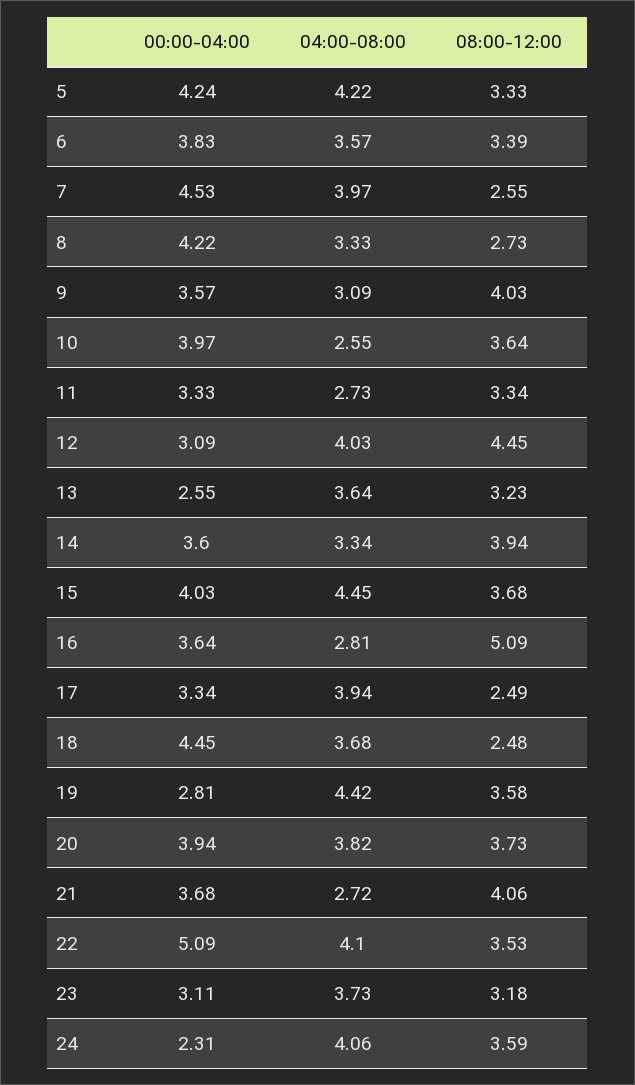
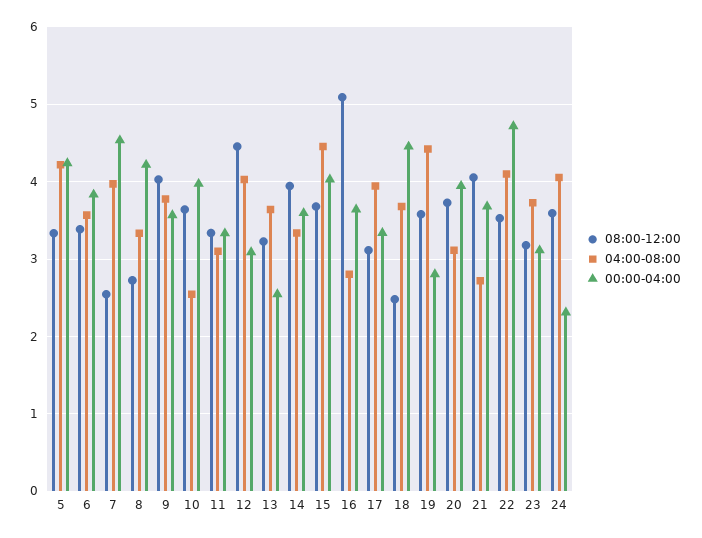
04:00-08:00, 9: 3.09 -> 3.8
04:00-08:00, 11: 2.73 -> 3.1
08:00-12:00, 17: 2.49 -> 3.1
04:00-08:00, 20: 3.82 -> 3.1
00:00-04:00, 22: 5.09 -> 4.7

